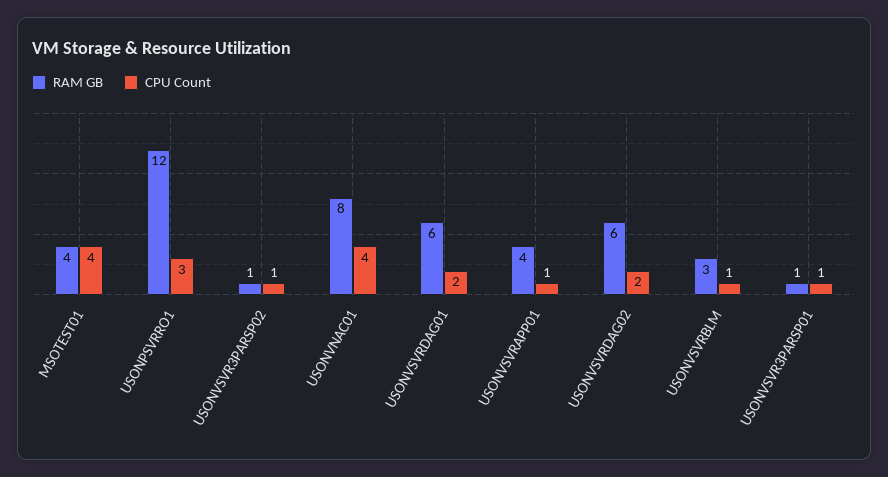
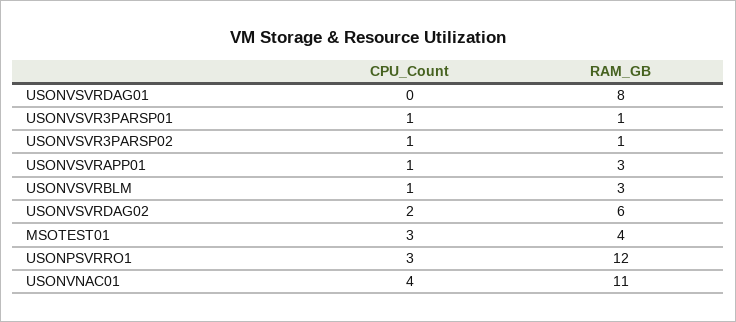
CPU Count, MSOTEST01: 4 -> 3
RAM GB, USONVNAC01: 8 -> 11
RAM GB, USONVSVRDAG01: 6 -> 8
CPU Count, USONVSVRDAG01: 2 -> 0
RAM GB, USONVSVRAPP01: 4 -> 3

